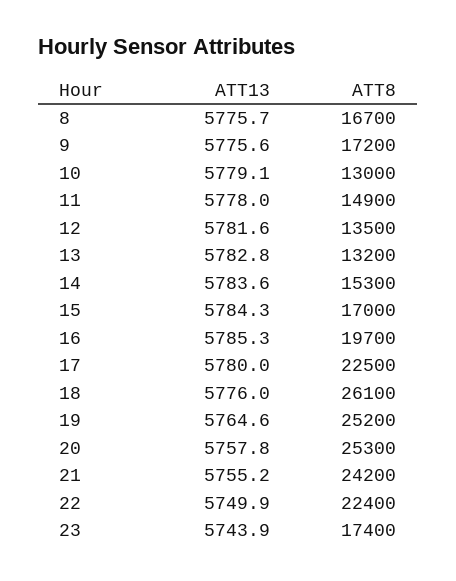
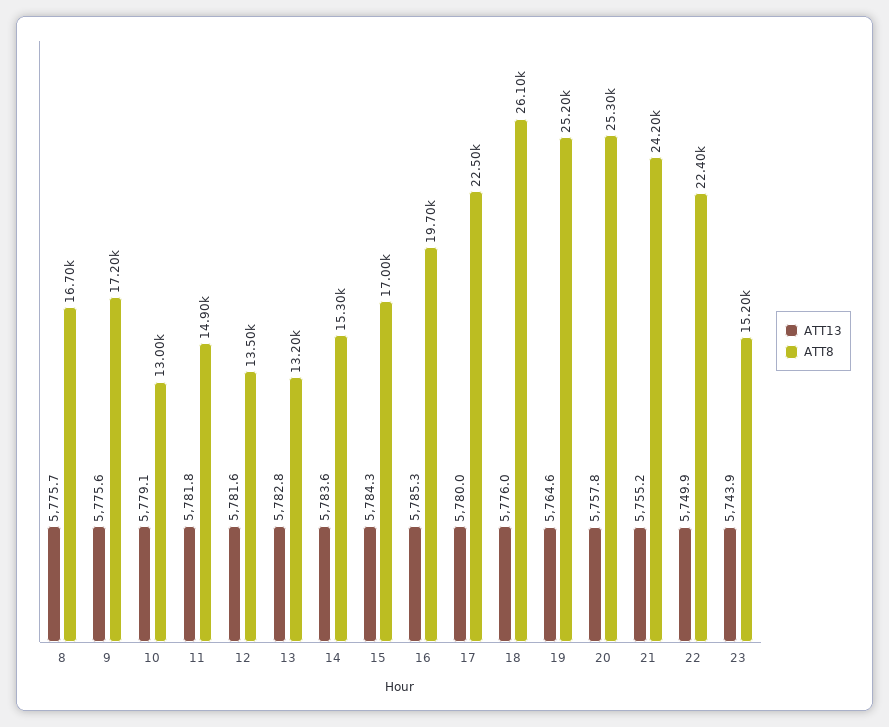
ATT13, 11: 5778 -> 5781.8
ATT8, 23: 17400 -> 15200

